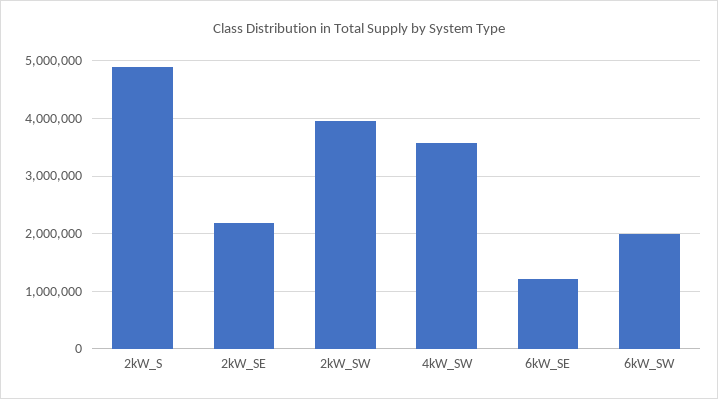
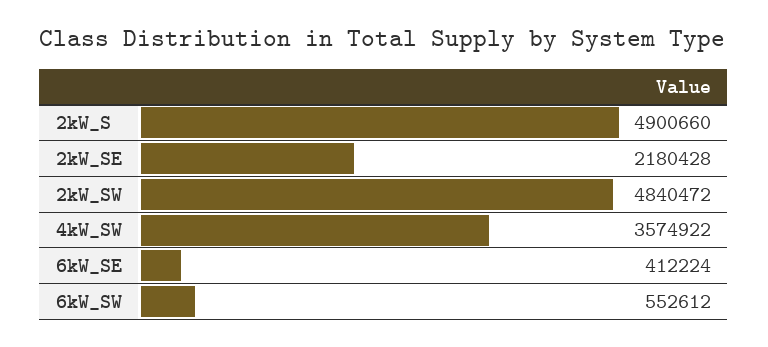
2kW_SW: 4000000 -> 4840472
6kW_SE: 1200000 -> 412224
6kW_SW: 2000000 -> 552612

